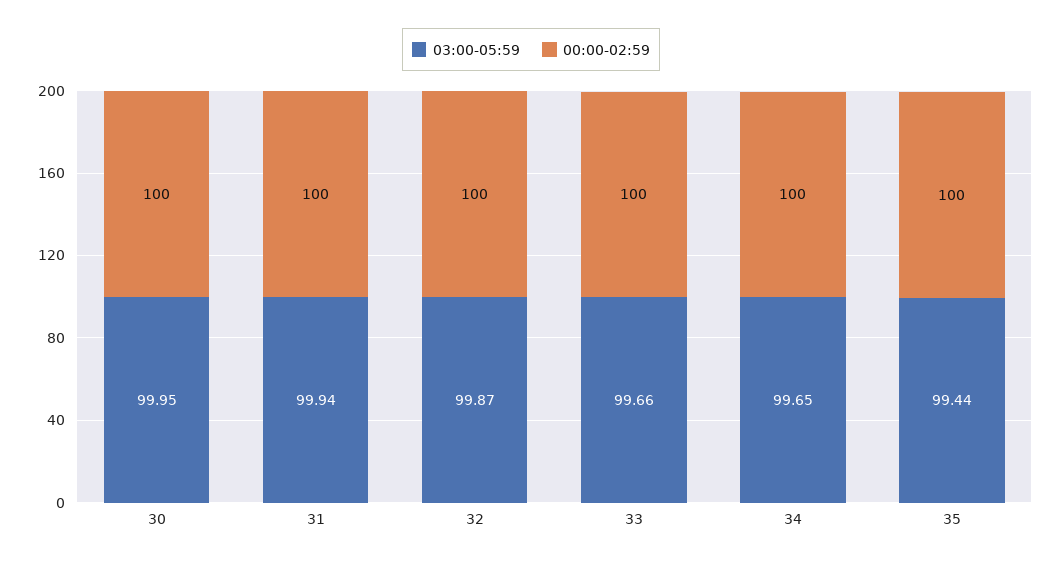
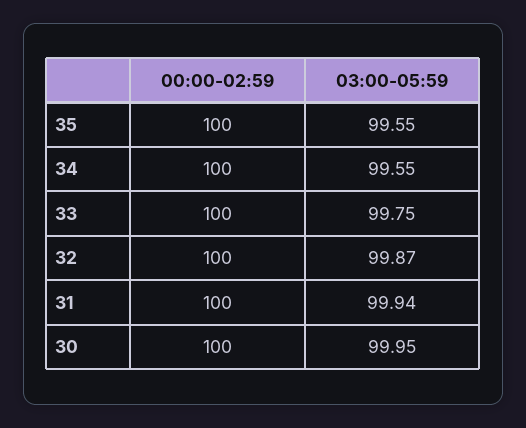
03:00-05:59, 33: 99.66 -> 99.75
03:00-05:59, 34: 99.65 -> 99.55
03:00-05:59, 35: 99.44 -> 99.55

